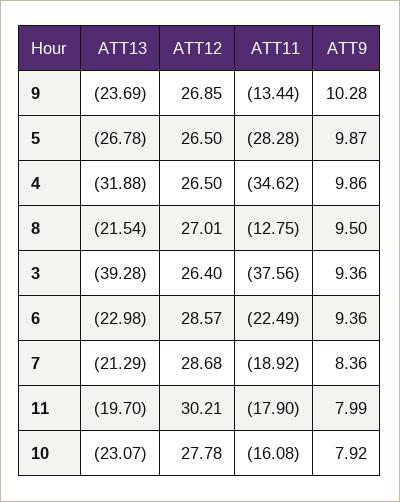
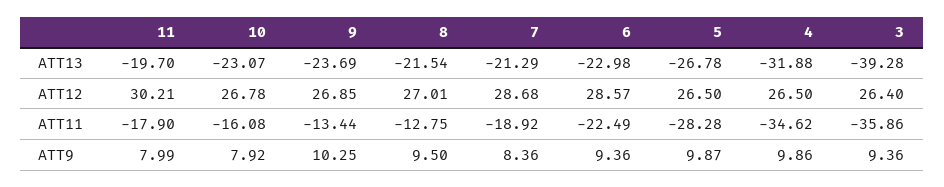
ATT9, 9: 10.28 -> 10.25
ATT11, 3: -37.56 -> -35.86
ATT12, 10: 27.78 -> 26.78

